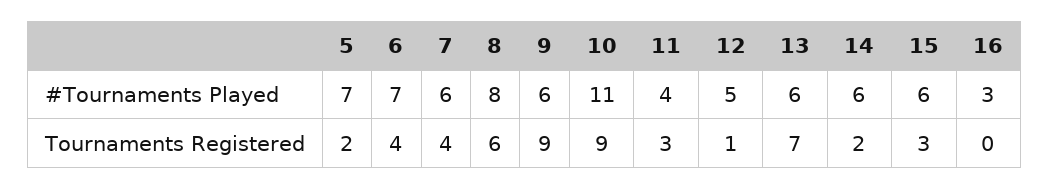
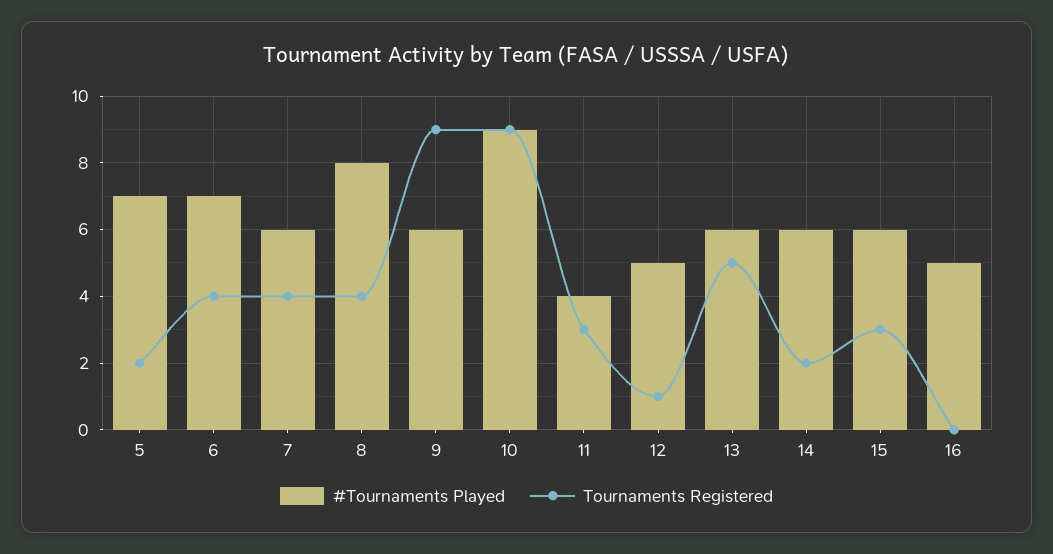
#Tournaments Played, 10: 11 -> 9
#Tournaments Played, 16: 3 -> 5
Tournaments Registered, 8: 6 -> 4
Tournaments Registered, 13: 7 -> 5

